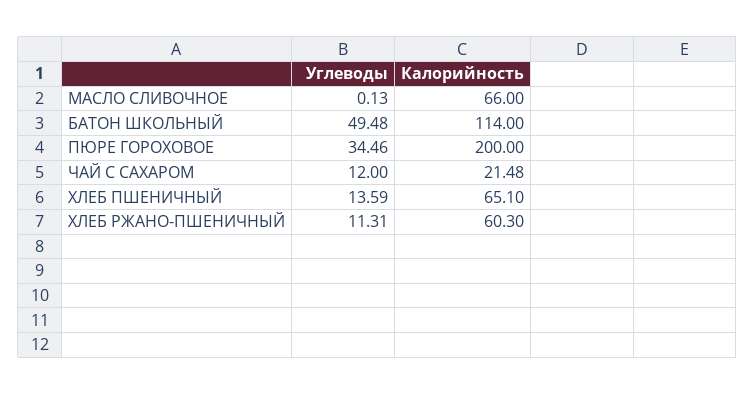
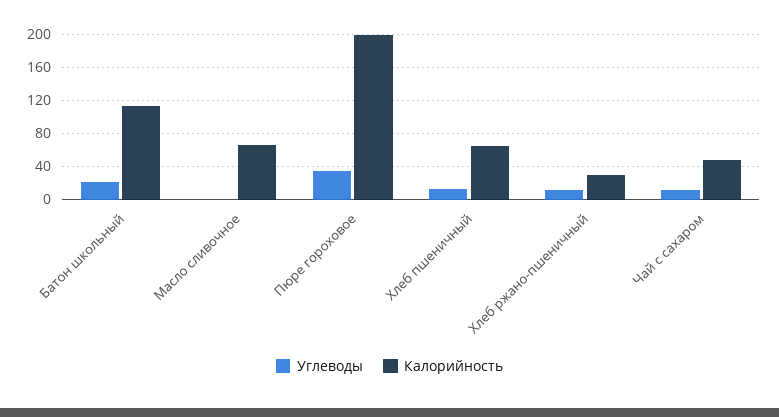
Углеводы, БАТОН ШКОЛЬНЫЙ: 49.48 -> 20
Калорийность, ЧАЙ С САХАРОМ: 21.48 -> 50
Калорийность, ХЛЕБ РЖАНО-ПШЕНИЧНЫЙ: 60.3 -> 30

